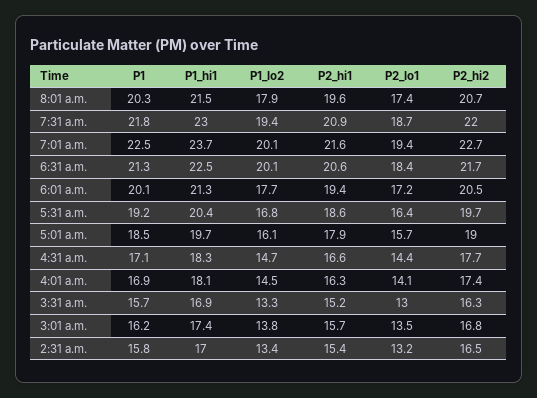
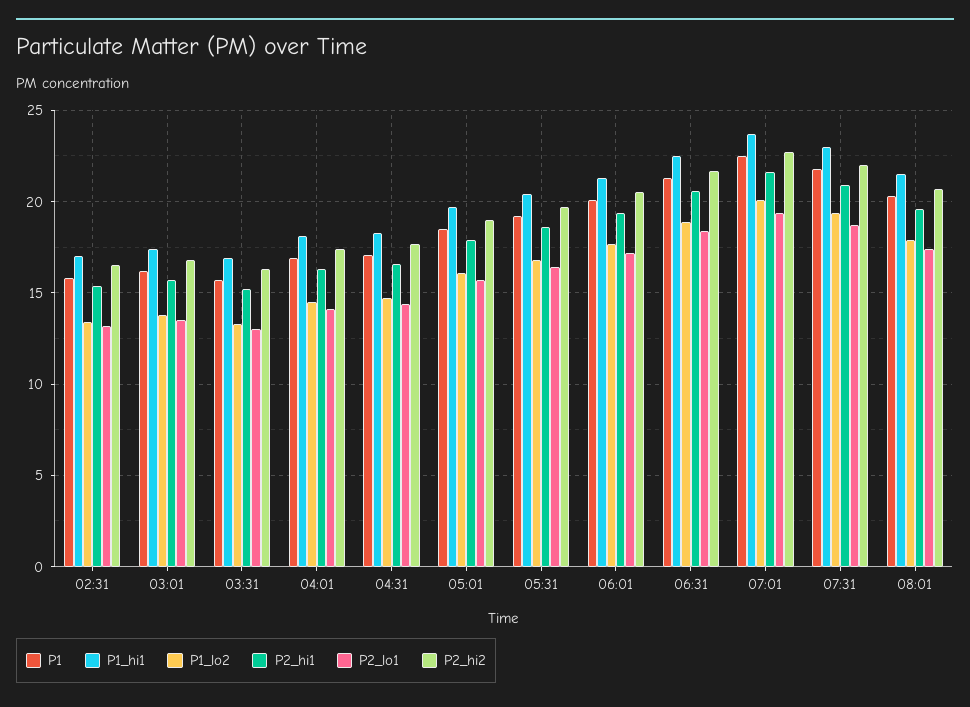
P1_lo2, 6:31 a.m.: 20.1 -> 19

